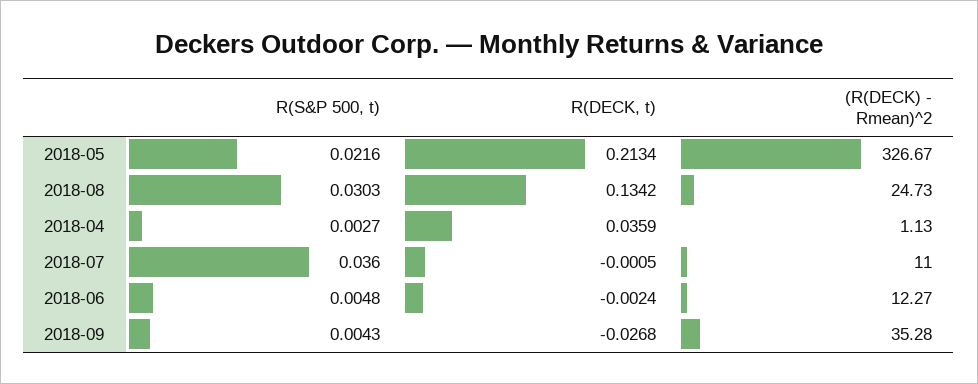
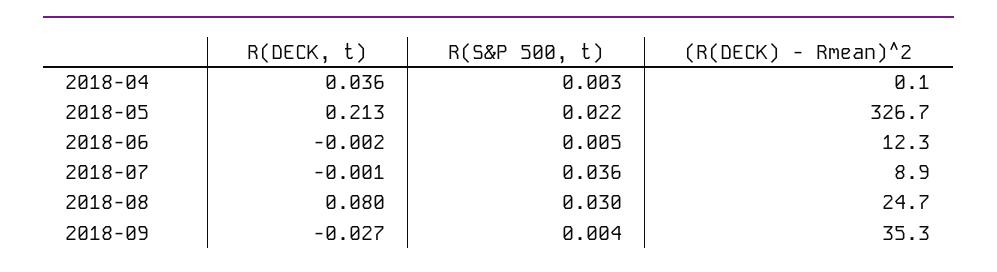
R(DECK, t), 2018-08: 0.1342 -> 0.08
(R(DECK) - Rmean)^2, 2018-04: 1.13 -> 0.1
(R(DECK) - Rmean)^2, 2018-07: 11 -> 8.9

